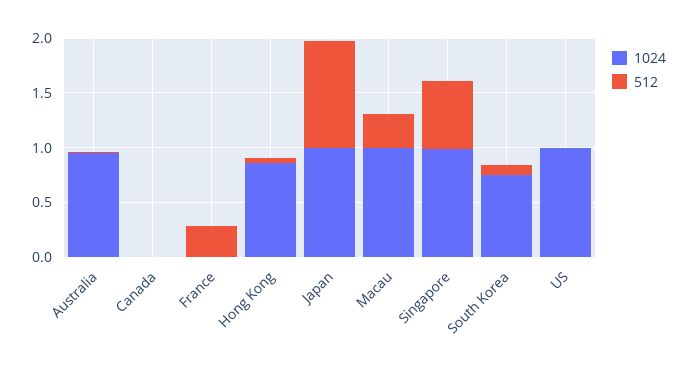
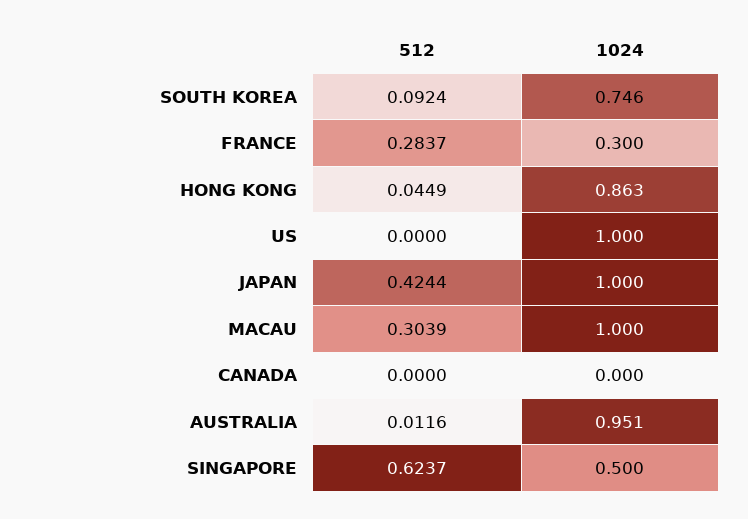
1024, France: 0 -> 0.3
512, Japan: 1 -> 0.4244
1024, Singapore: 1 -> 0.5

